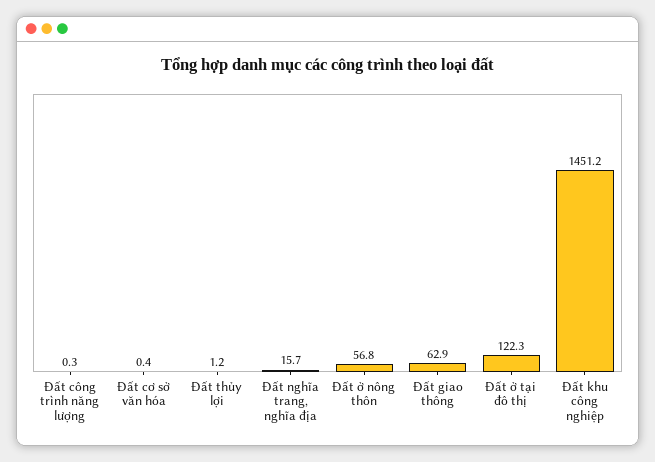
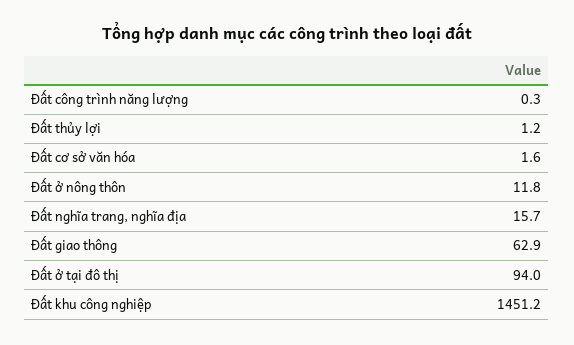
Đất cơ sở văn hóa: 0.4 -> 1.6
Đất ở nông thôn: 56.8 -> 11.8
Đất ở tại đô thị: 122.3 -> 94

